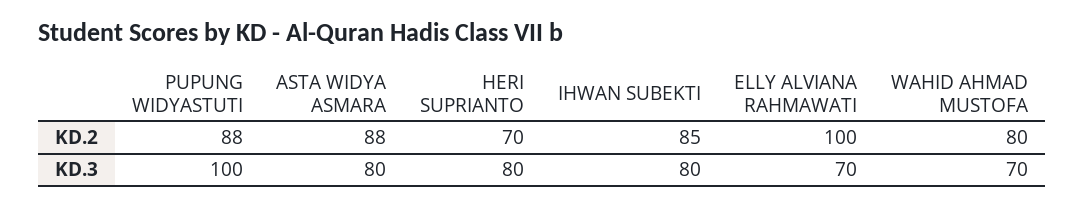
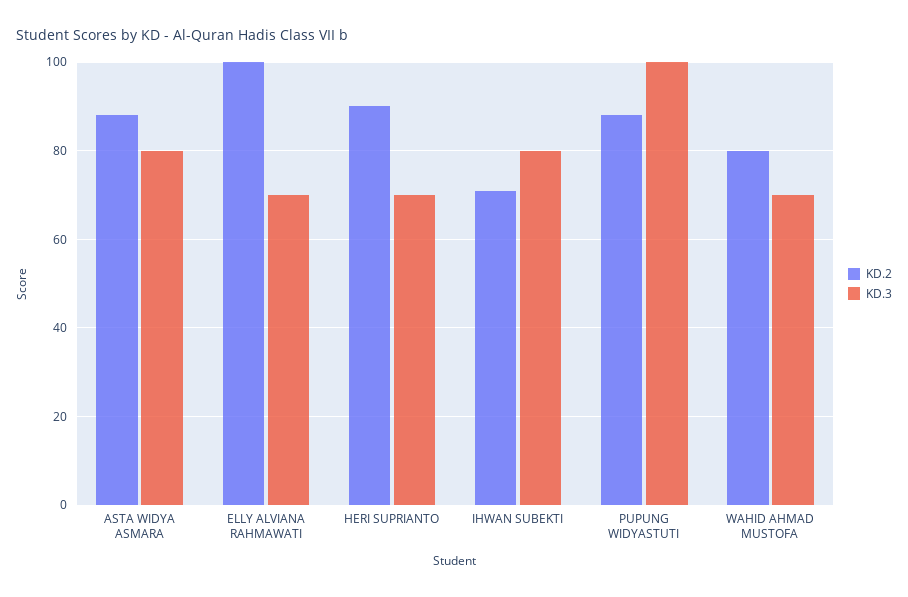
KD.2, HERI SUPRIANTO: 70 -> 90
KD.2, IHWAN SUBEKTI: 85 -> 70
KD.3, HERI SUPRIANTO: 80 -> 70

